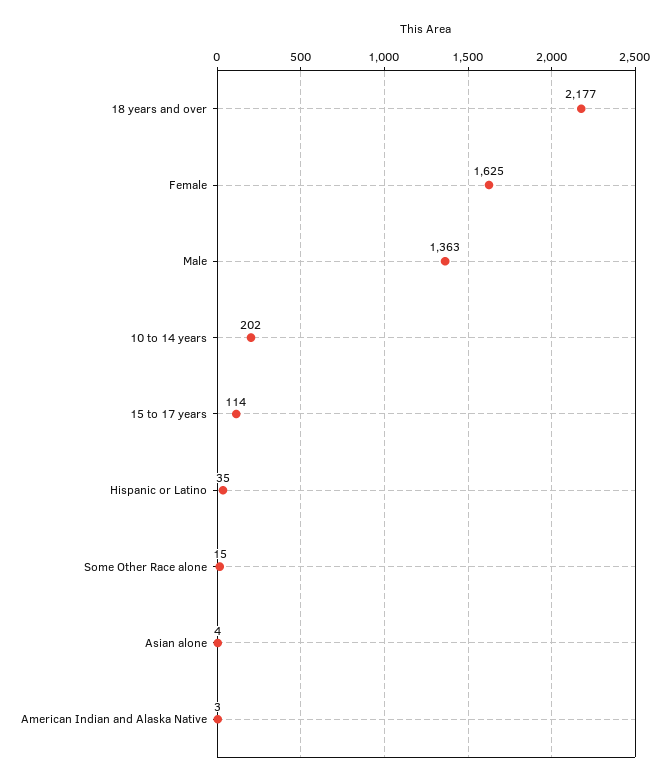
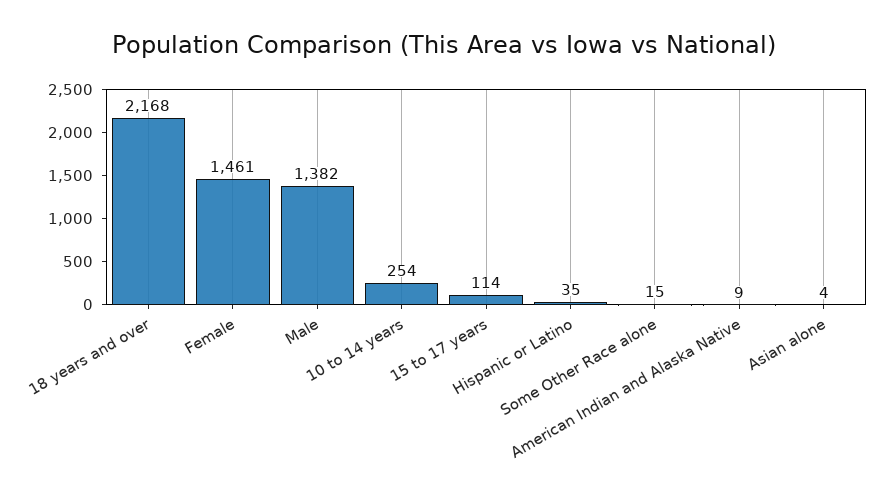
18 years and over: 2177 -> 2168
Female: 1625 -> 1461
Male: 1363 -> 1382
10 to 14 years: 202 -> 254
American Indian and Alaska Native: 3 -> 9

